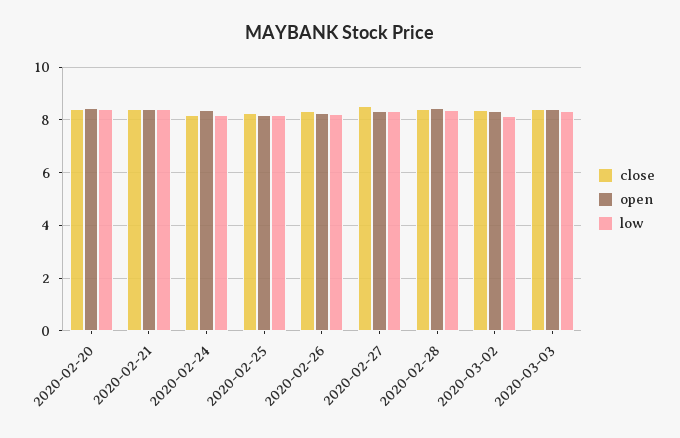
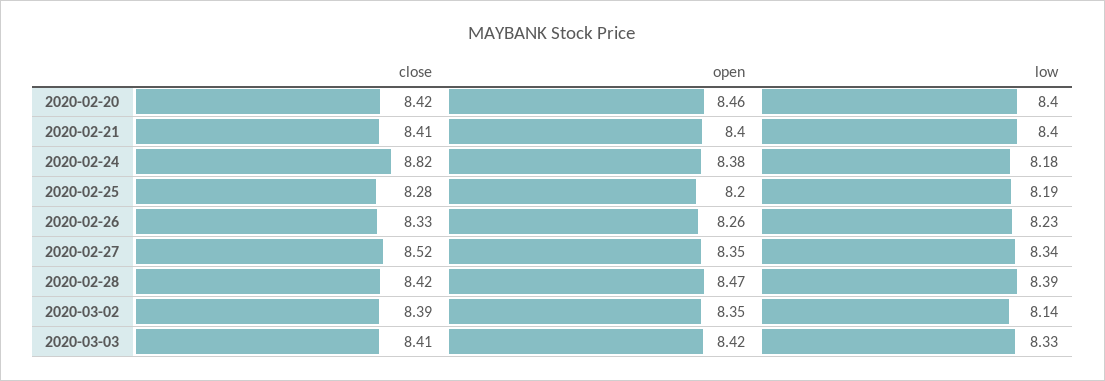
close, 2020-02-24: 8.25 -> 8.82

